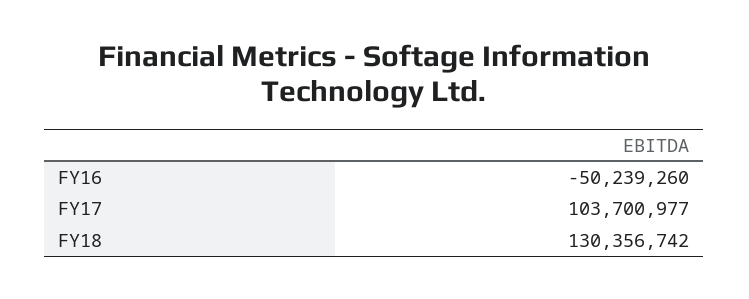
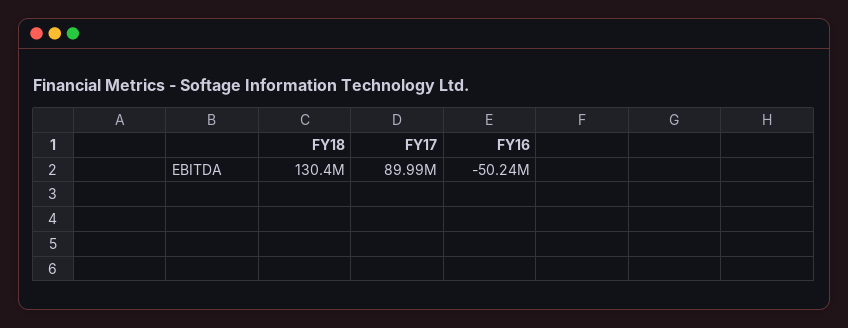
FY17: 103700977 -> 89990000

